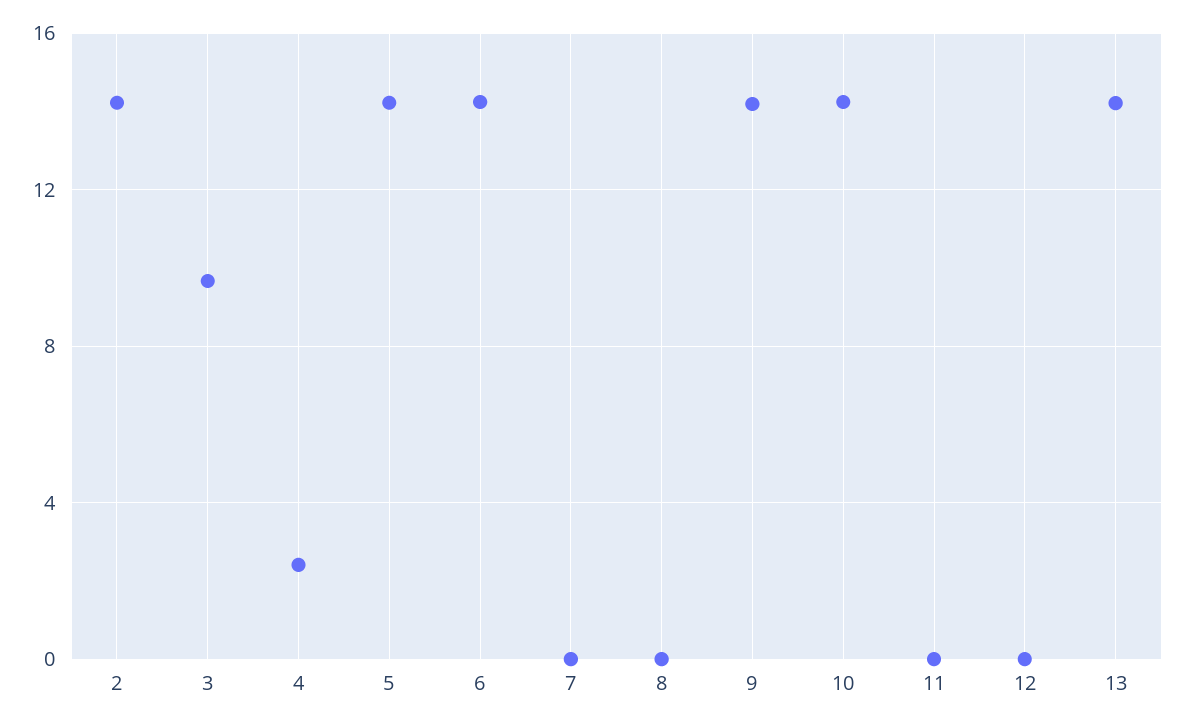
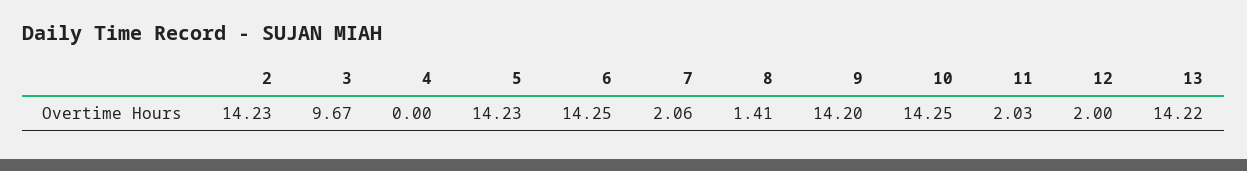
4: 2.5 -> 0
7: 0 -> 2.06
8: 0 -> 1.41
11: 0 -> 2.03
12: 0 -> 2

